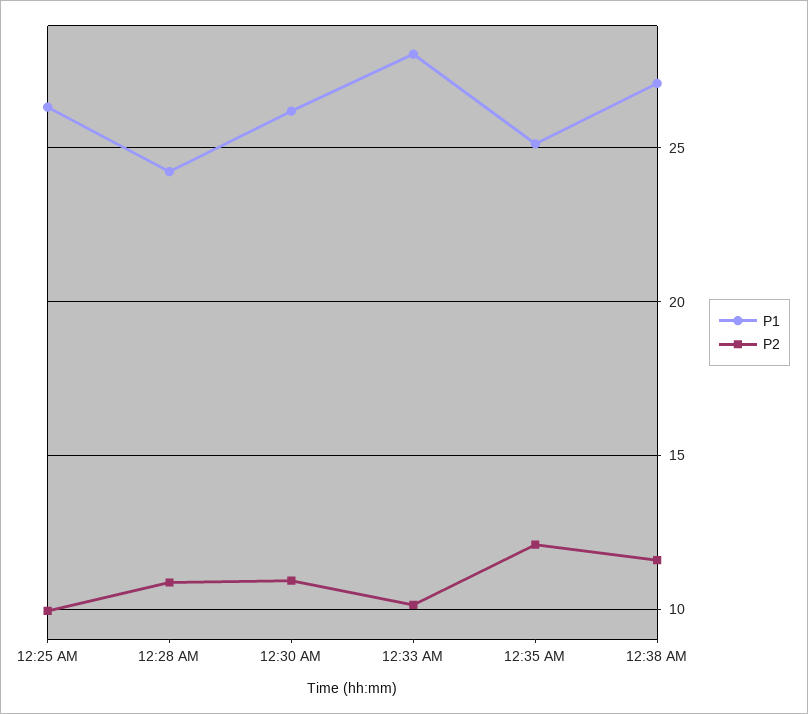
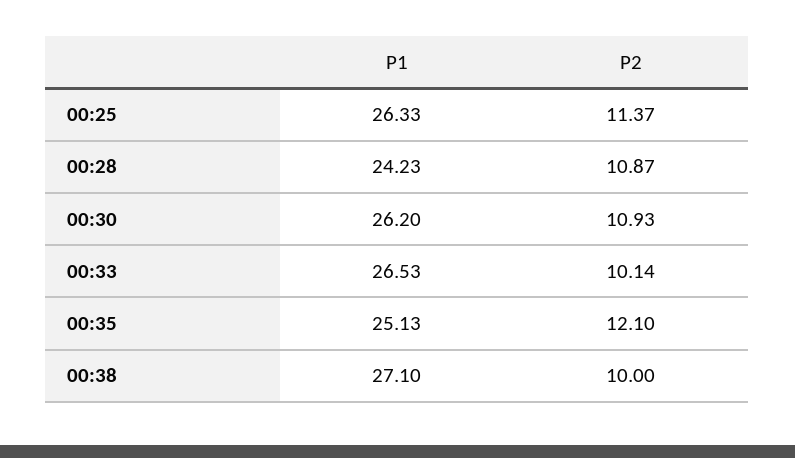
P2, 12:25 AM: 10 -> 11.37
P1, 12:33 AM: 28 -> 26.53
P2, 12:38 AM: 11.5 -> 10

